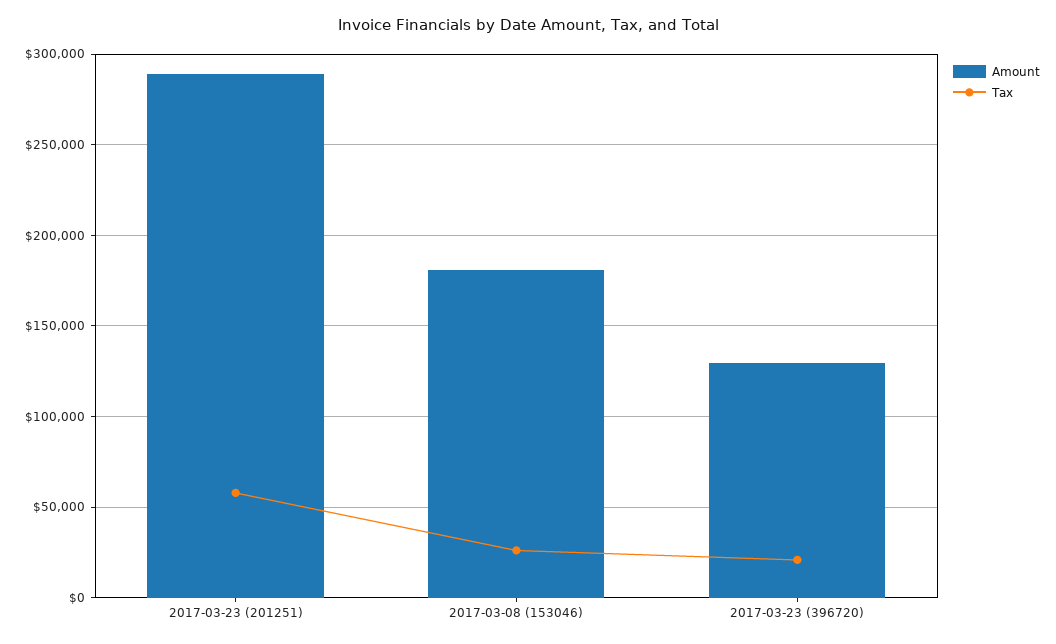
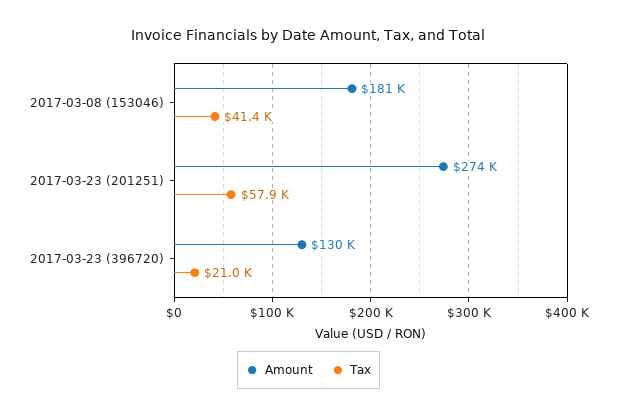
Amount, 2017-03-23 (201251): 290000 -> 274000
Tax, 2017-03-08 (153046): 25000 -> 41400

